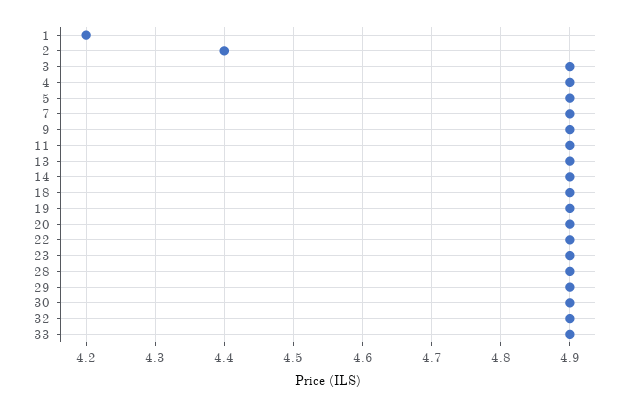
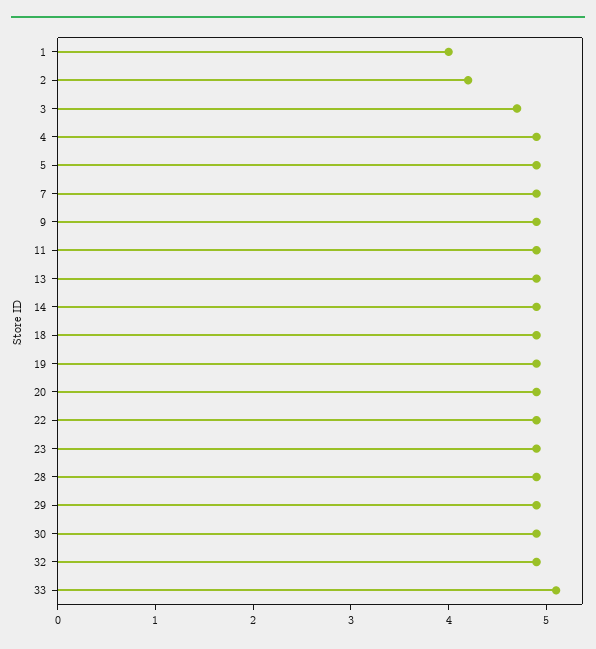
1: 4.2 -> 4
2: 4.4 -> 4.2
3: 4.9 -> 4.7
33: 4.9 -> 5.1

